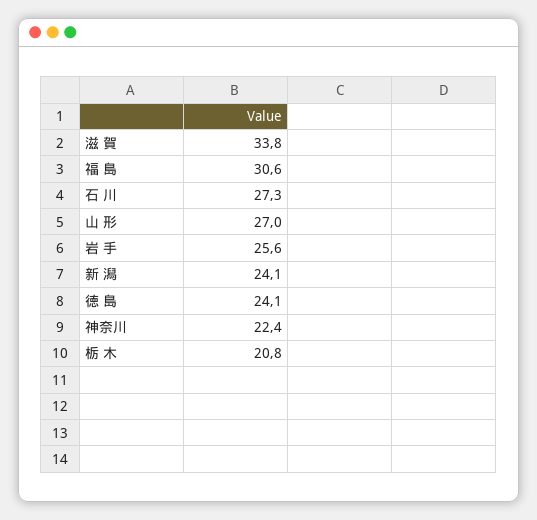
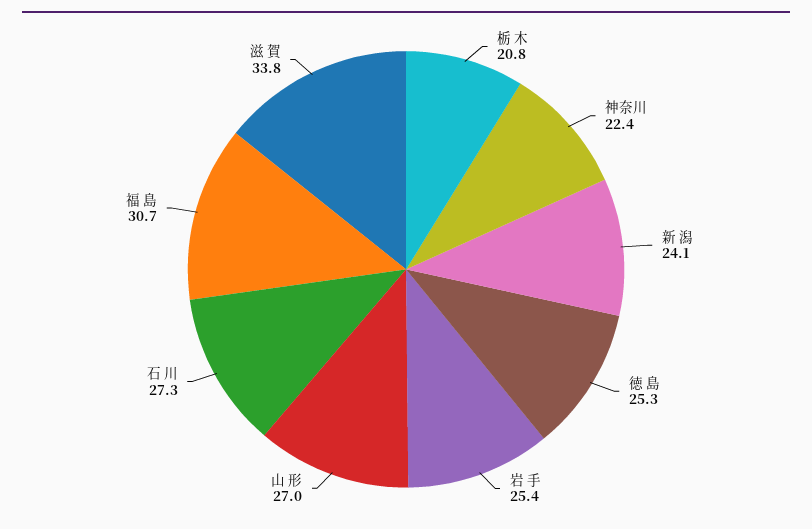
福 島: 30.6 -> 30.7
岩 手: 25.6 -> 25.4
徳 島: 24.1 -> 25.3

